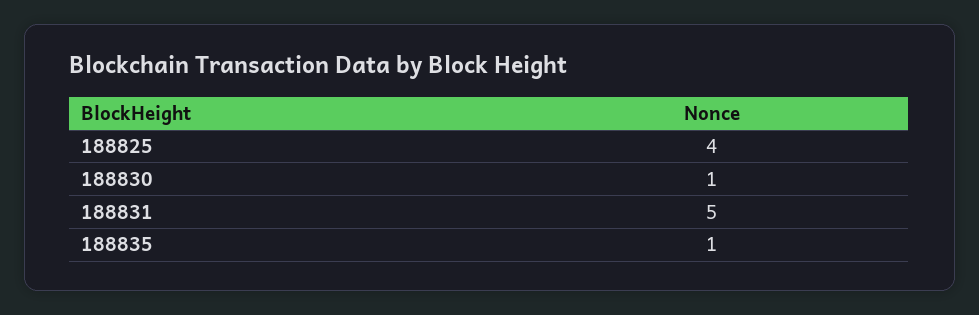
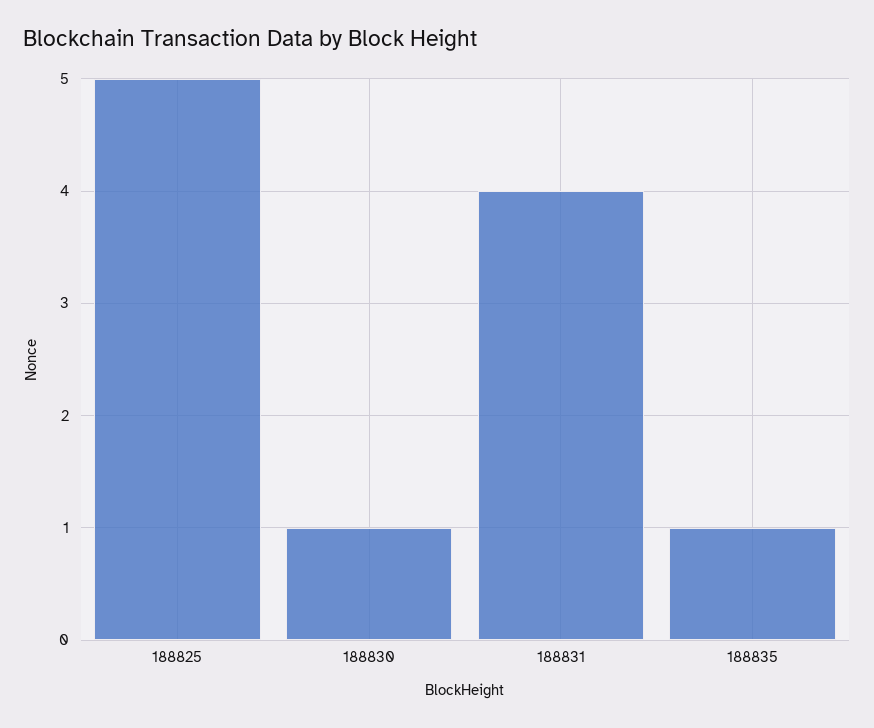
188825: 4 -> 5
188831: 5 -> 4

